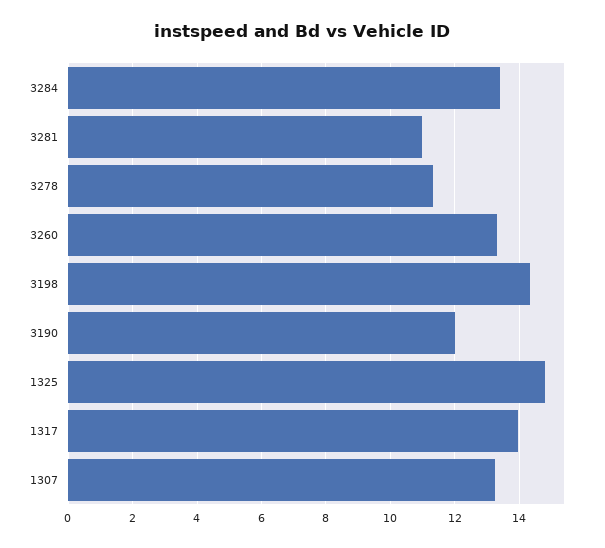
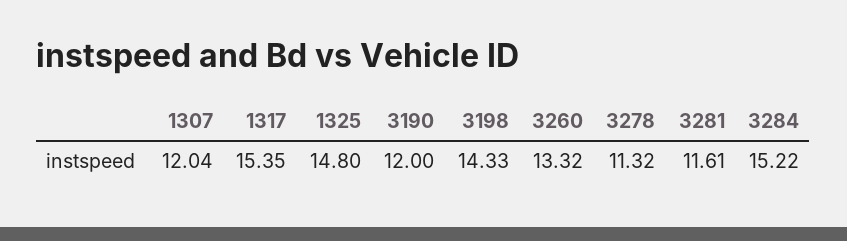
3284: 13.4 -> 15.22
3281: 11 -> 11.61
1317: 14 -> 15.35
1307: 13.2 -> 12.04

